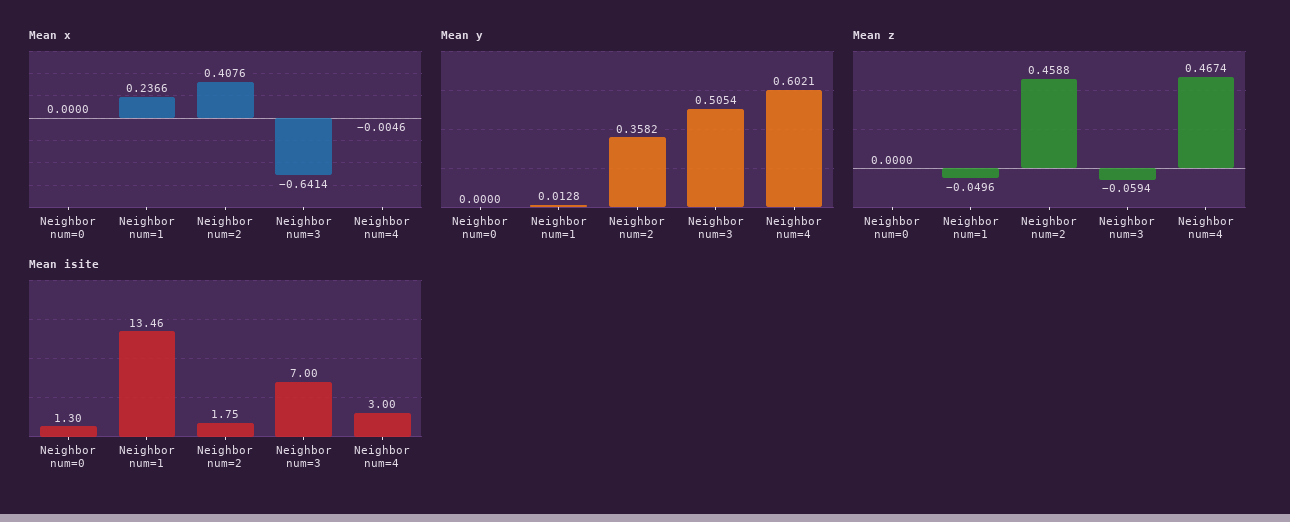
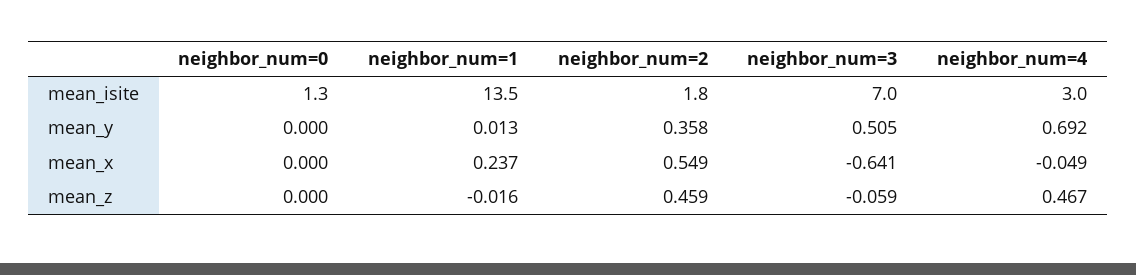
Mean x, Neighbor num=2: 0.4076 -> 0.549
Mean x, Neighbor num=4: -0.0046 -> -0.049
Mean y, Neighbor num=4: 0.6021 -> 0.692
Mean z, Neighbor num=1: -0.0496 -> -0.016

